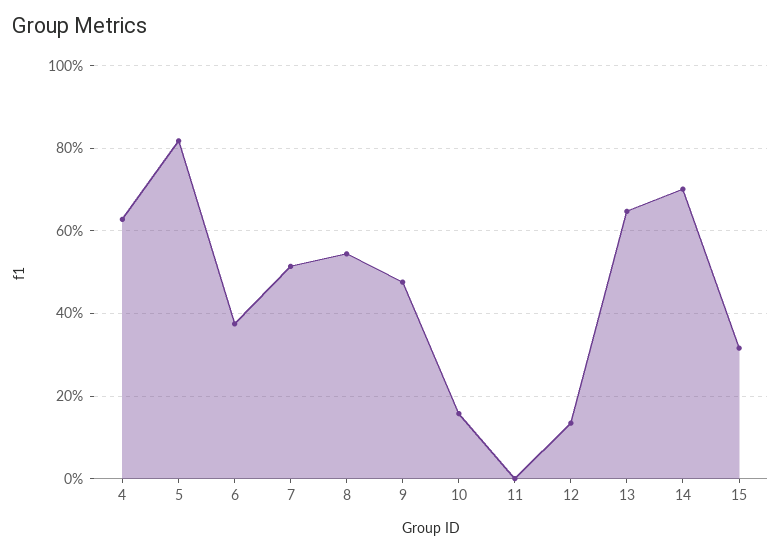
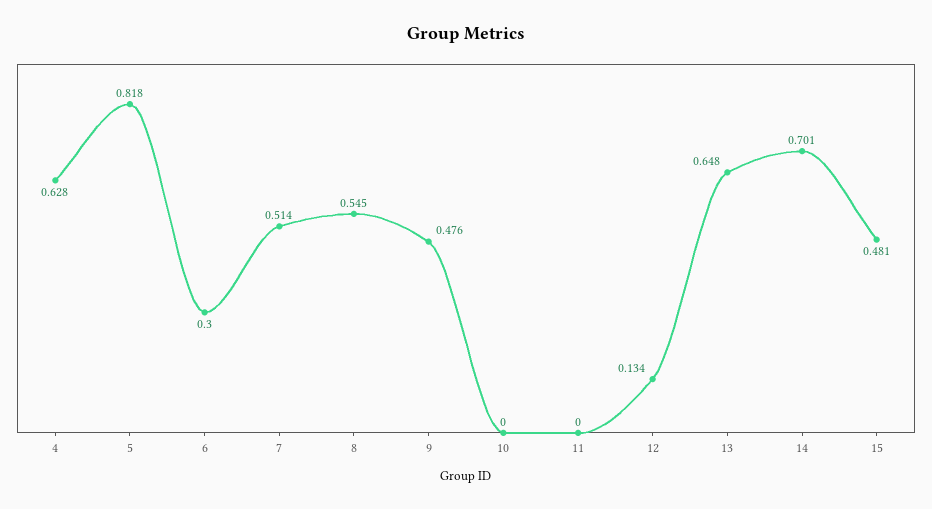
6: 0.38 -> 0.3
10: 0.16 -> 0
15: 0.32 -> 0.481

